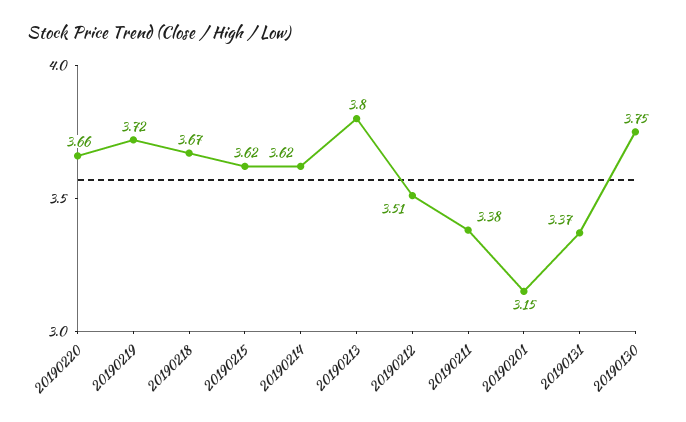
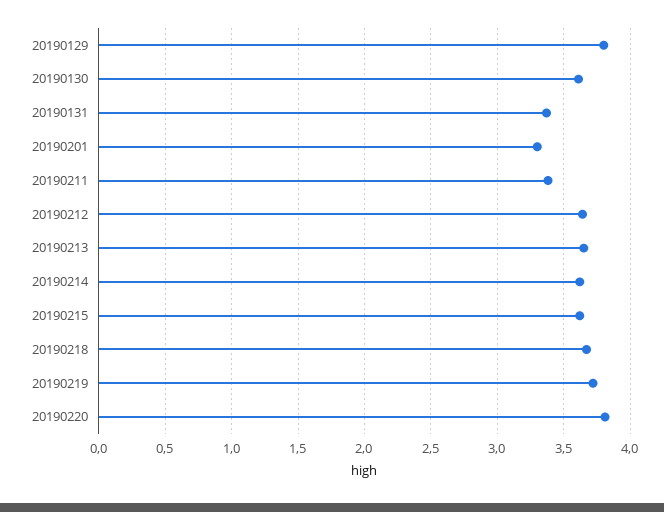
20190220: 3.66 -> 3.8
20190213: 3.8 -> 3.65
20190212: 3.51 -> 3.65
20190201: 3.15 -> 3.3
20190130: 3.75 -> 3.6
20190129: none -> 3.8

